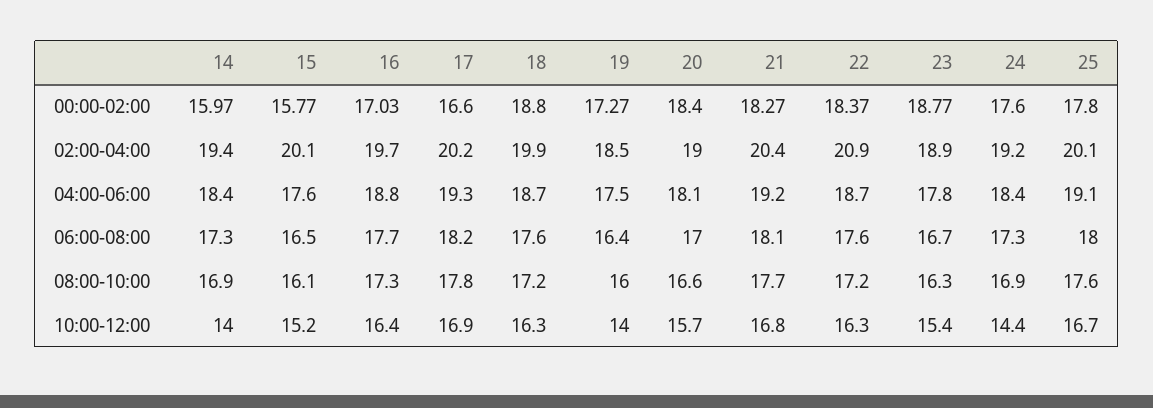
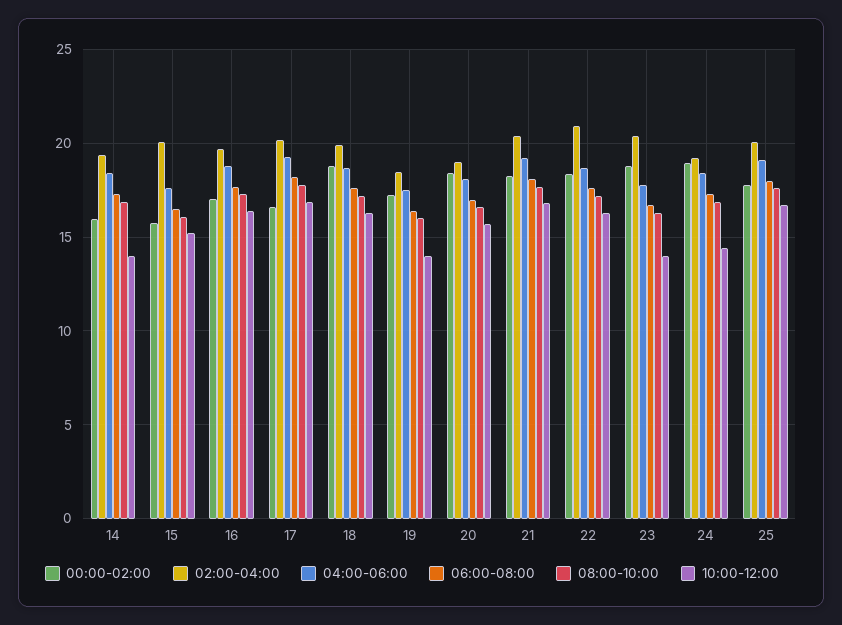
00:00-02:00, 24: 17.6 -> 19
02:00-04:00, 23: 18.9 -> 20.5
10:00-12:00, 23: 15.4 -> 14

